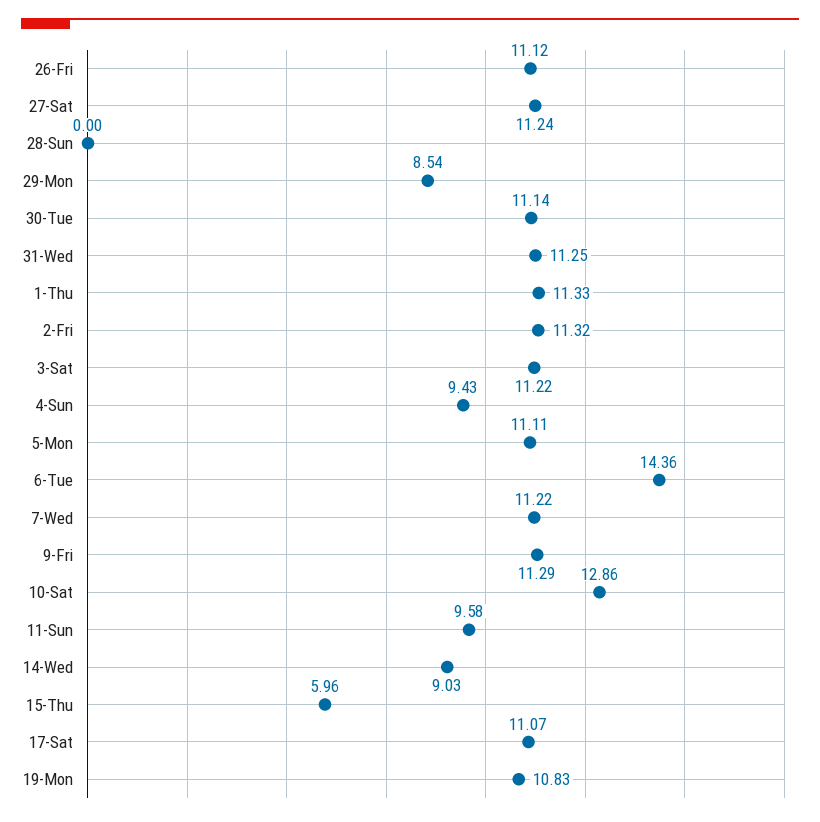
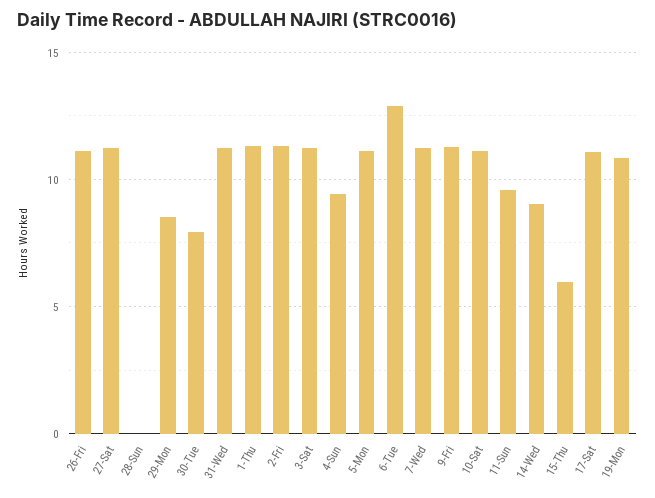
30-Tue: 11.14 -> 8
6-Tue: 14.36 -> 13
10-Sat: 12.86 -> 11

